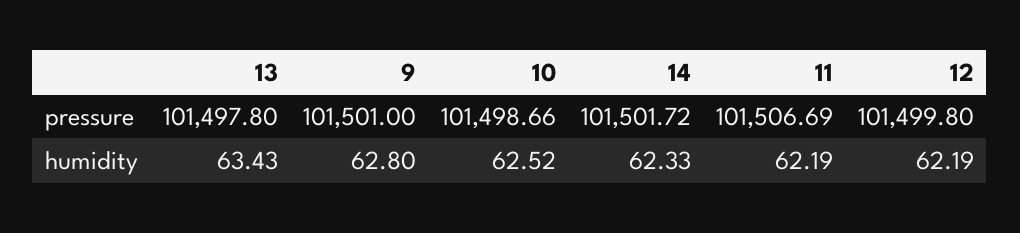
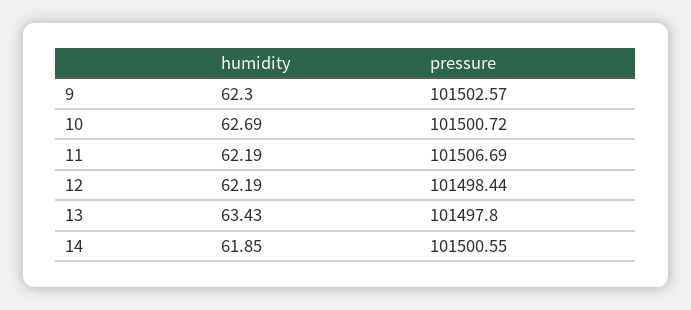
9, pressure: 101501 -> 101502.57
10, pressure: 101498.66 -> 101500.72
14, pressure: 101501.72 -> 101500.55
12, pressure: 101499.8 -> 101498.44
9, humidity: 62.8 -> 62.3
10, humidity: 62.52 -> 62.69
14, humidity: 62.33 -> 61.85

